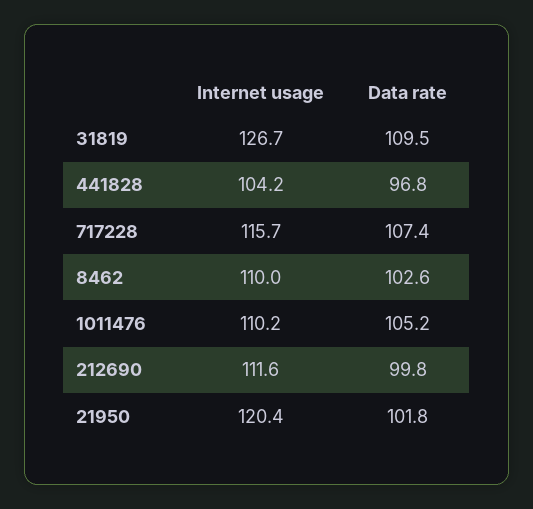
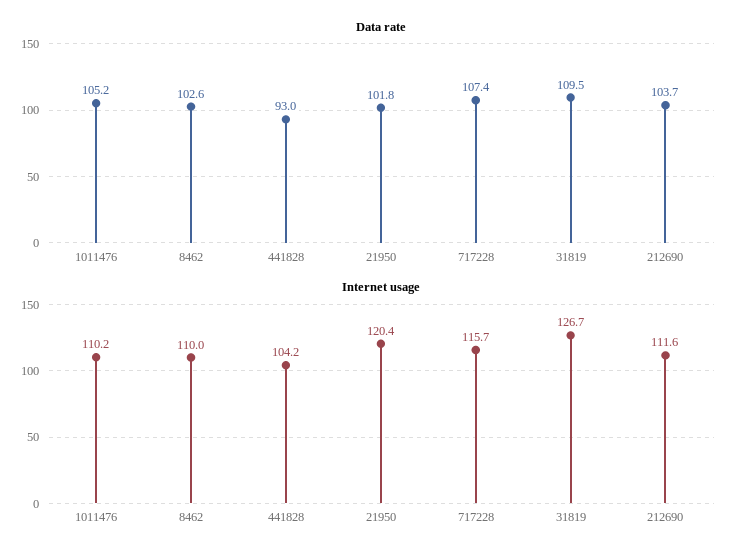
Data rate, 441828: 96.8 -> 93
Data rate, 212690: 99.8 -> 103.7

